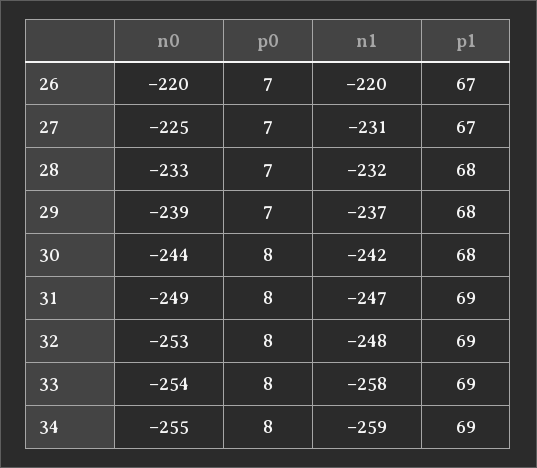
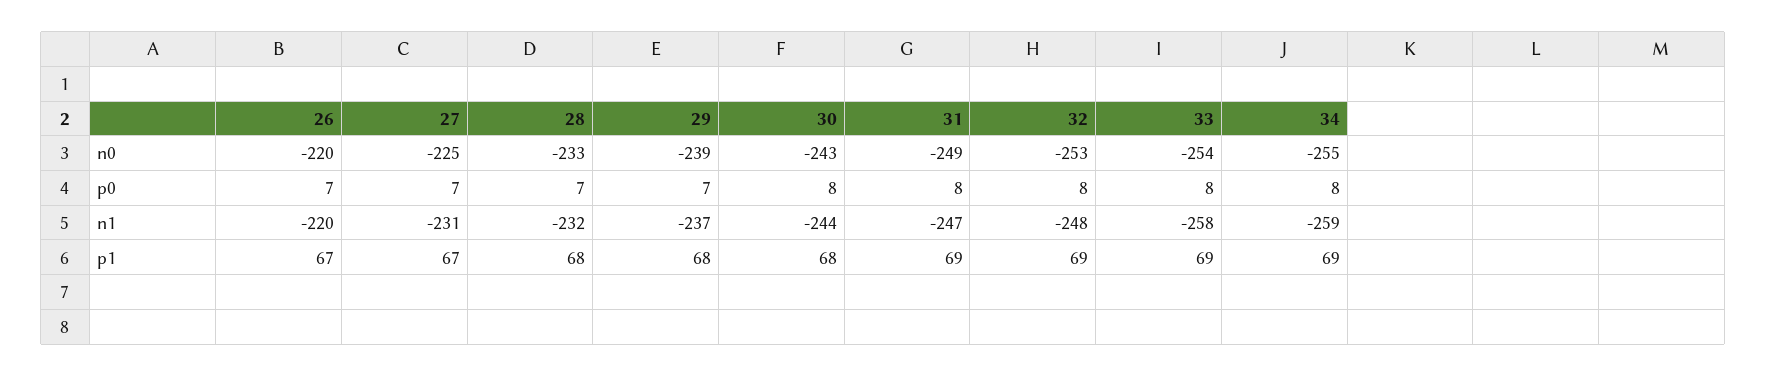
n0, 30: -244 -> -243
n1, 30: -242 -> -244

